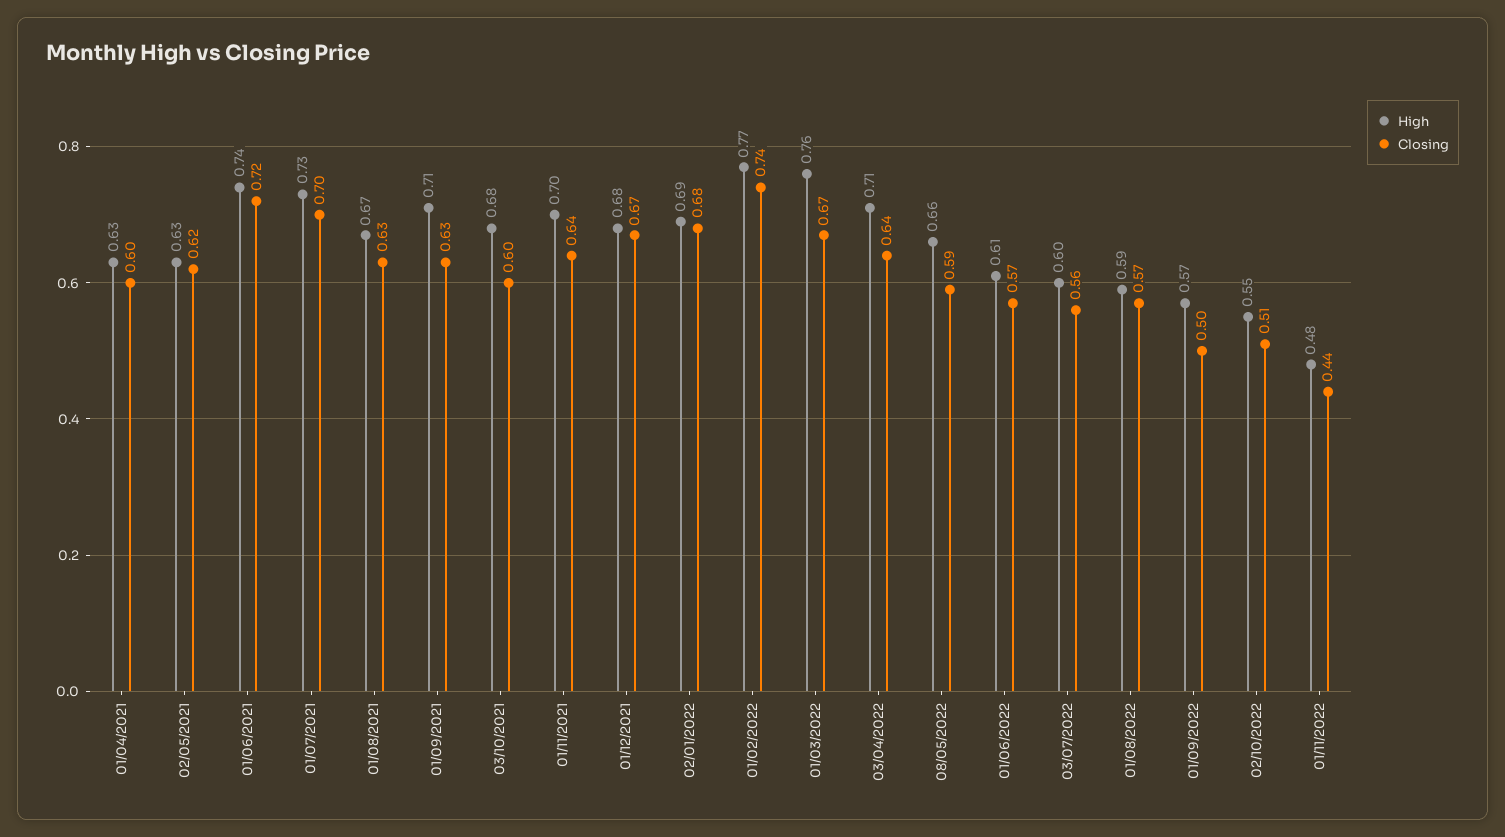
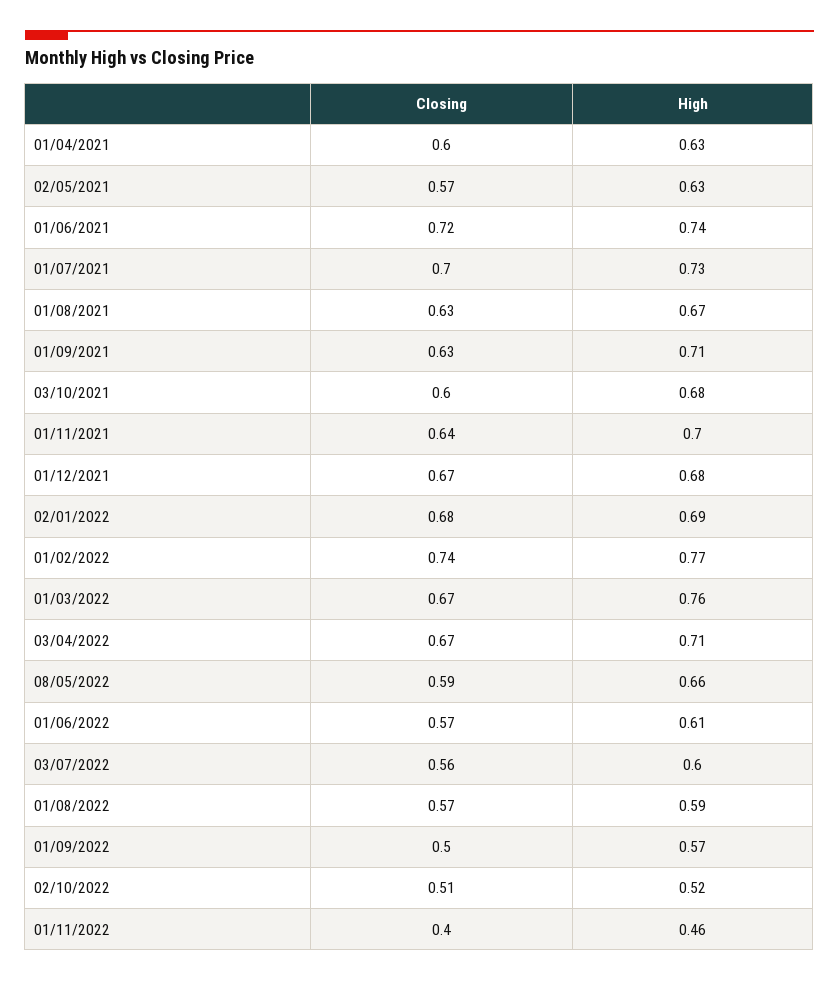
Closing, 02/05/2021: 0.62 -> 0.57
Closing, 03/04/2022: 0.64 -> 0.67
High, 02/10/2022: 0.55 -> 0.52
High, 01/11/2022: 0.48 -> 0.46
Closing, 01/11/2022: 0.44 -> 0.4

